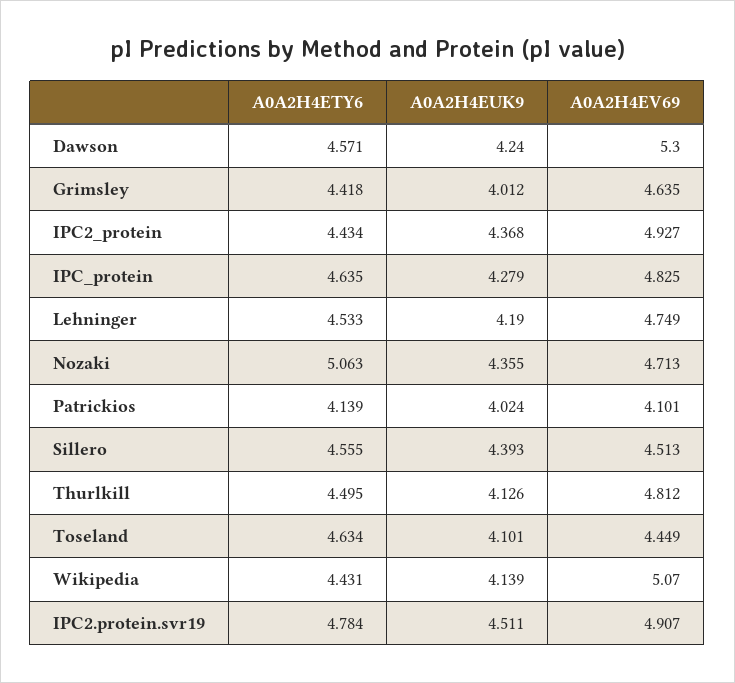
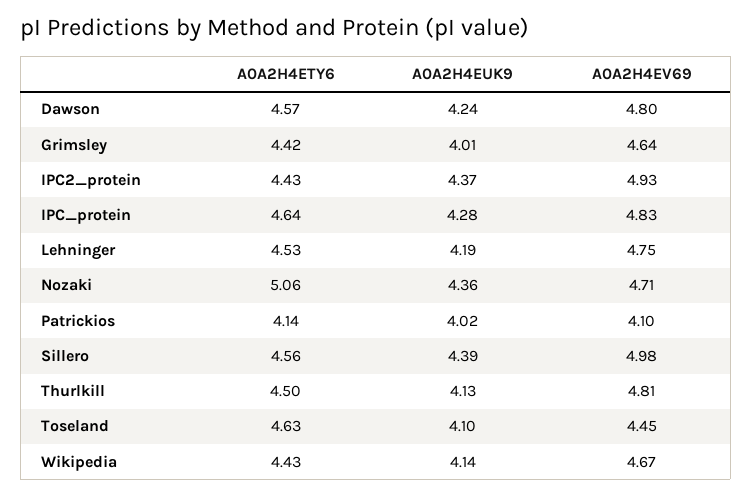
A0A2H4EV69, Dawson: 5.3 -> 4.8
A0A2H4EV69, Sillero: 4.513 -> 4.98
A0A2H4EV69, Wikipedia: 5.07 -> 4.67
A0A2H4ETY6, IPC2.protein.svr19: 4.784 -> none
A0A2H4EUK9, IPC2.protein.svr19: 4.511 -> none
A0A2H4EV69, IPC2.protein.svr19: 4.907 -> none

